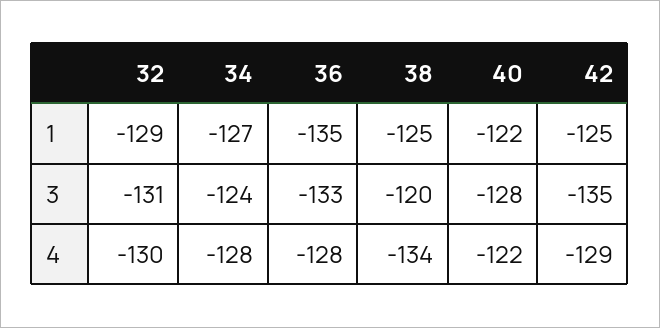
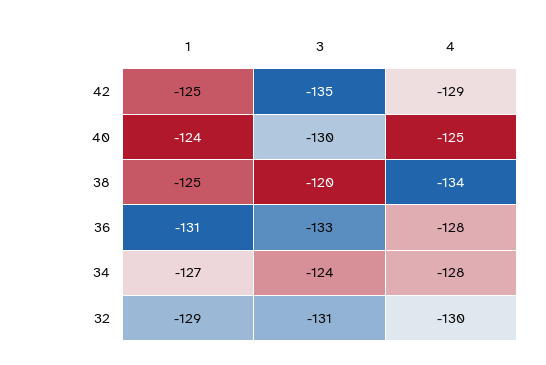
36, 1: -135 -> -131
40, 1: -122 -> -124
40, 3: -128 -> -130
40, 4: -122 -> -125

